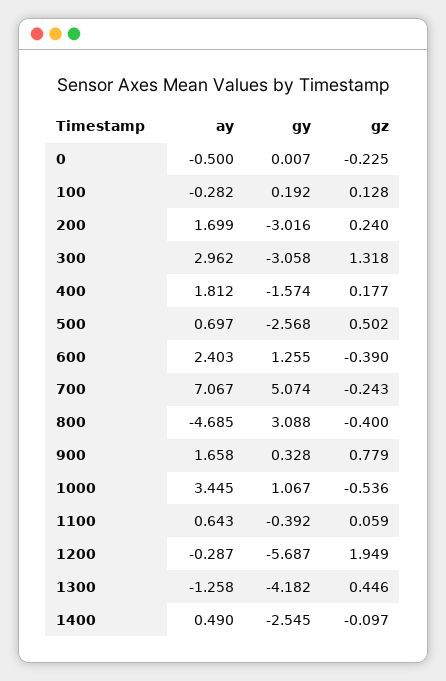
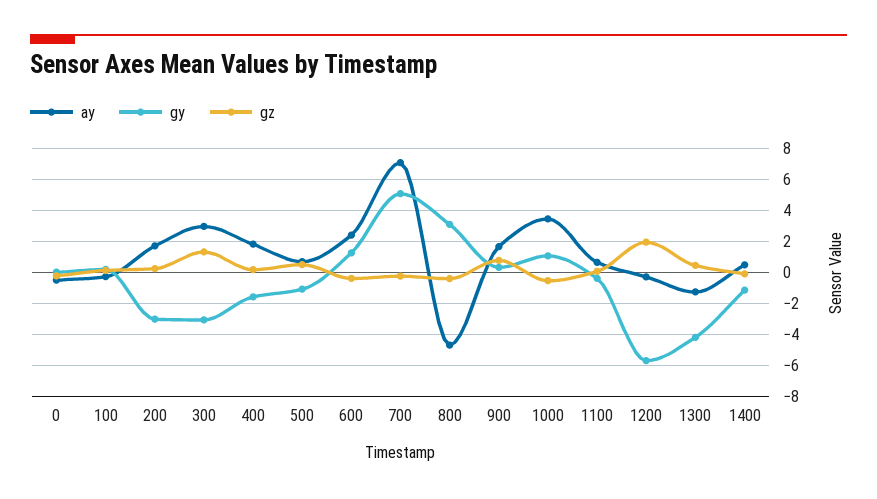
gy, 500: -2.568 -> -1
gy, 1400: -2.545 -> -1

